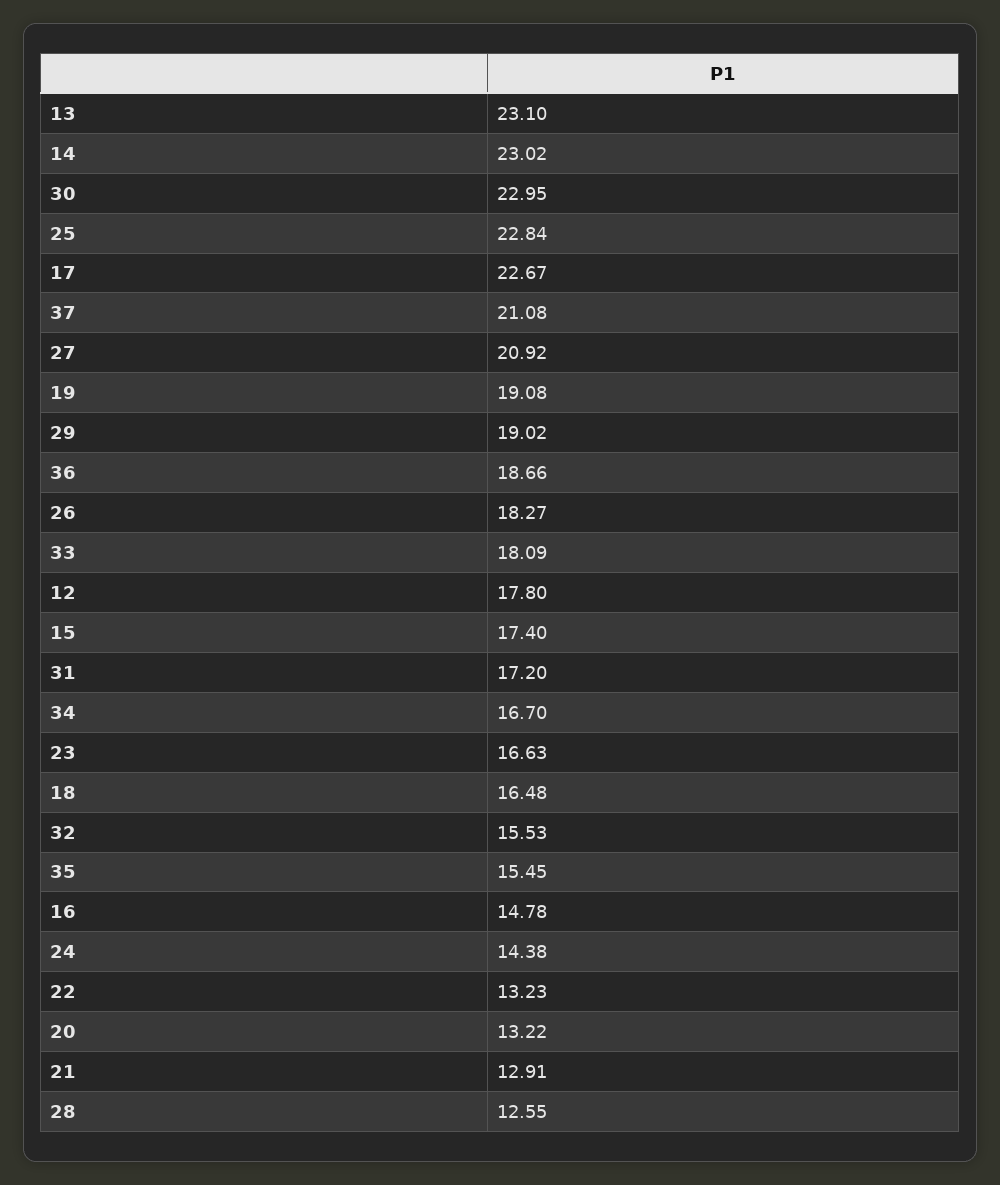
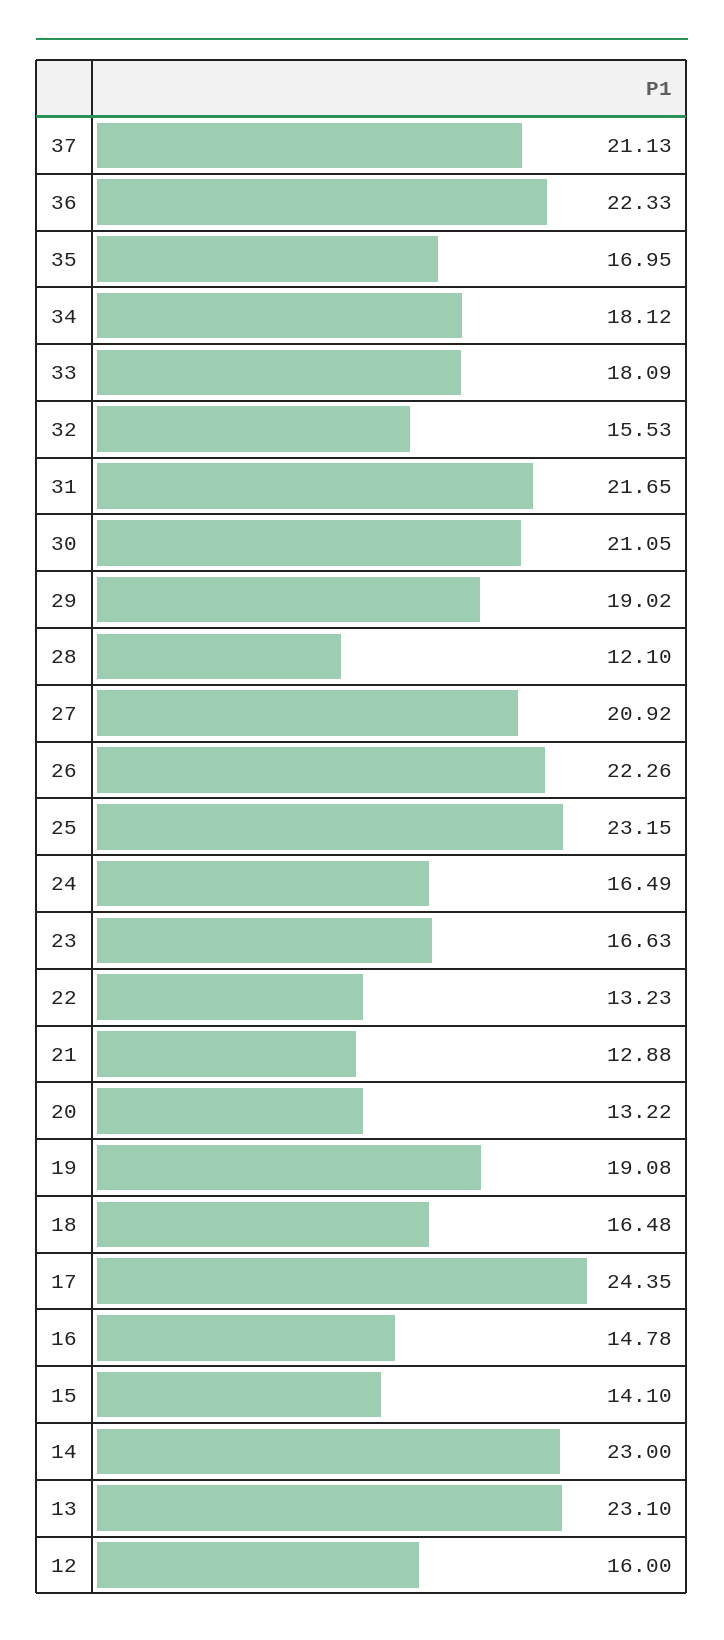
14: 23.02 -> 23
30: 22.95 -> 21.05
25: 22.84 -> 23.15
17: 22.67 -> 24.35
37: 21.08 -> 21.13
36: 18.66 -> 22.33
26: 18.27 -> 22.26
12: 17.8 -> 16
15: 17.4 -> 14.1
31: 17.2 -> 21.65
34: 16.7 -> 18.12
35: 15.45 -> 16.95
24: 14.38 -> 16.49
21: 12.91 -> 12.88
28: 12.55 -> 12.1

